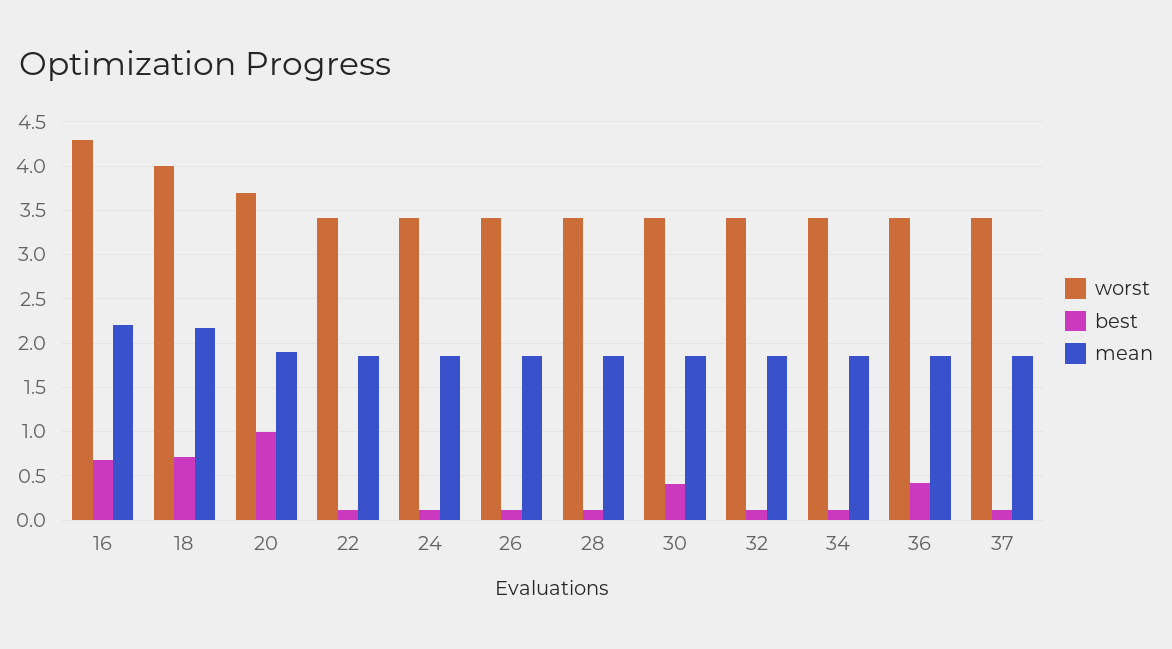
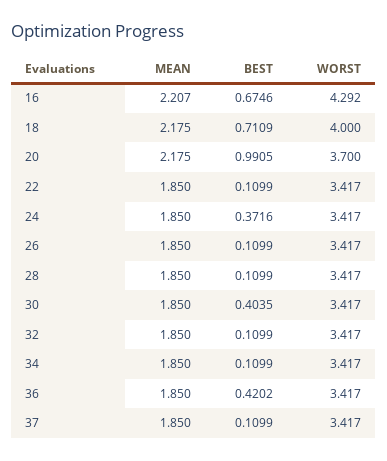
mean, 20: 1.9 -> 2.175
best, 24: 0.1 -> 0.3716

